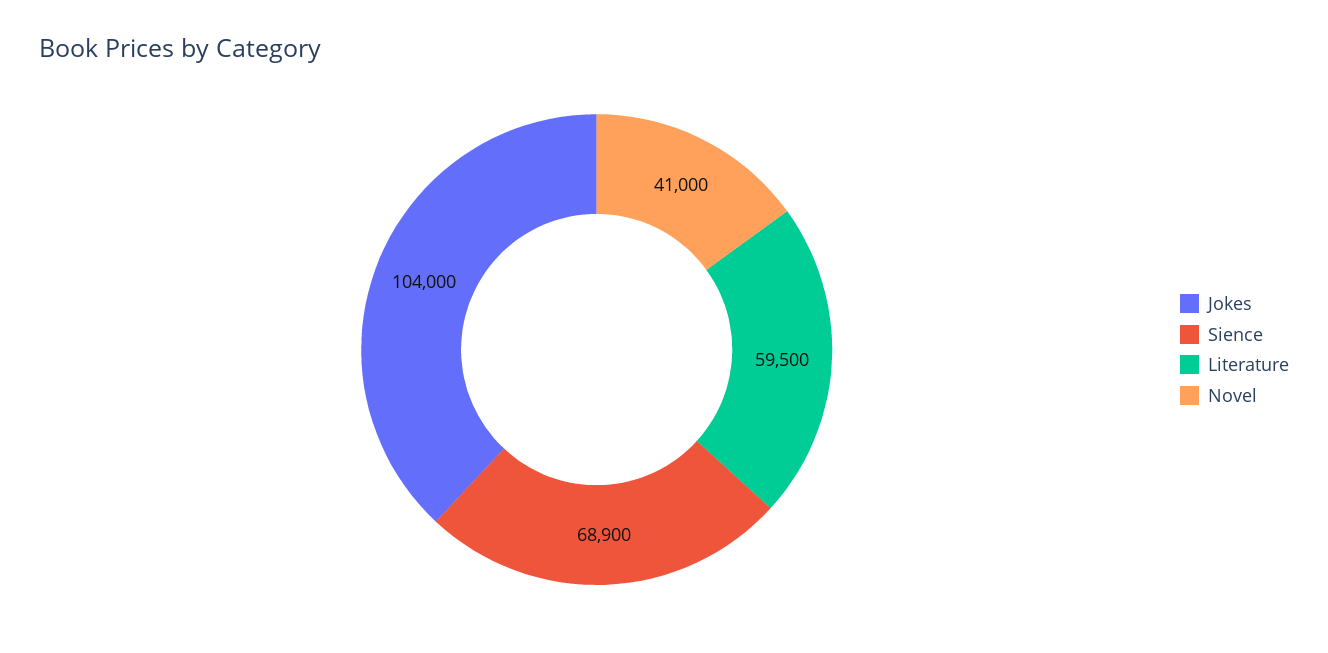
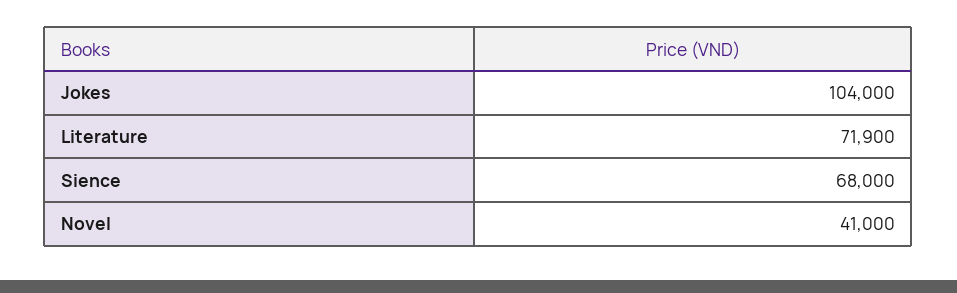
Sience: 68900 -> 68000
Literature: 59500 -> 71900

